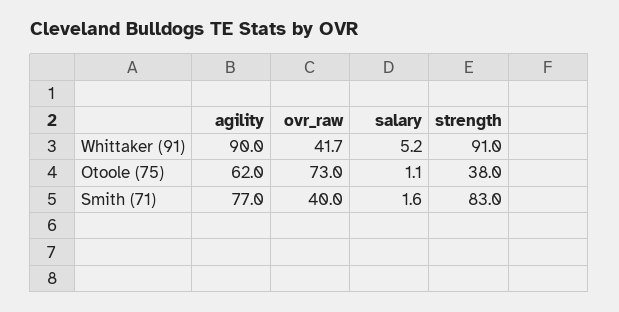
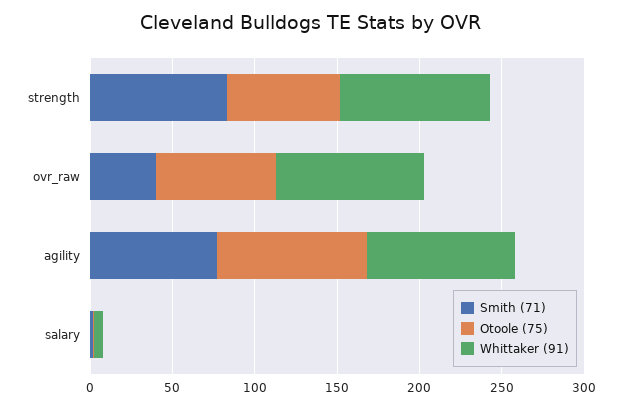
Whittaker (91), ovr_raw: 41.7 -> 90
Otoole (75), agility: 62 -> 90
Otoole (75), strength: 38 -> 70

